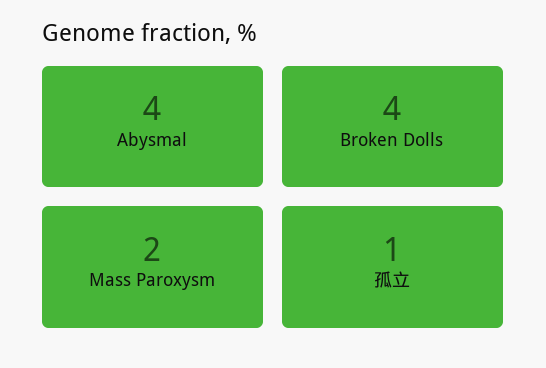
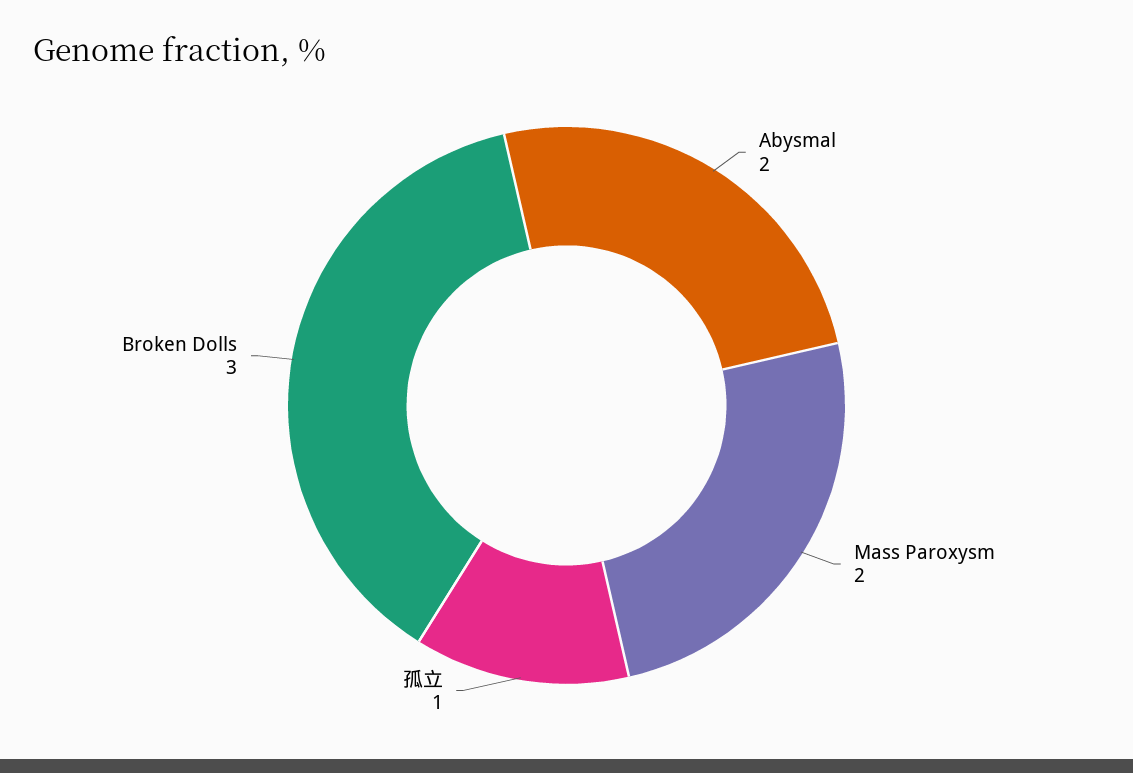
Abysmal: 4 -> 2
Broken Dolls: 4 -> 3

